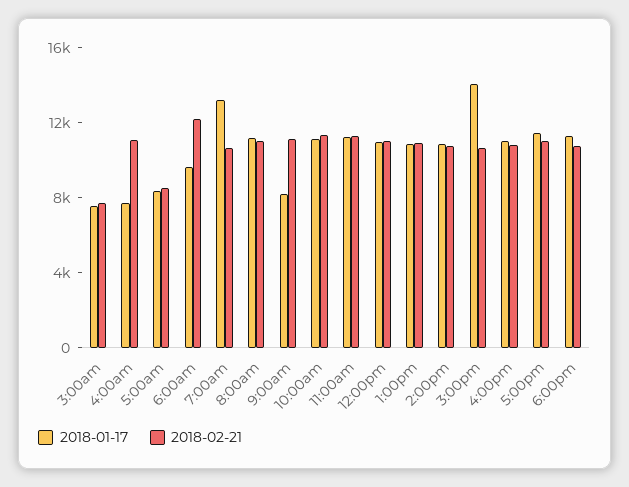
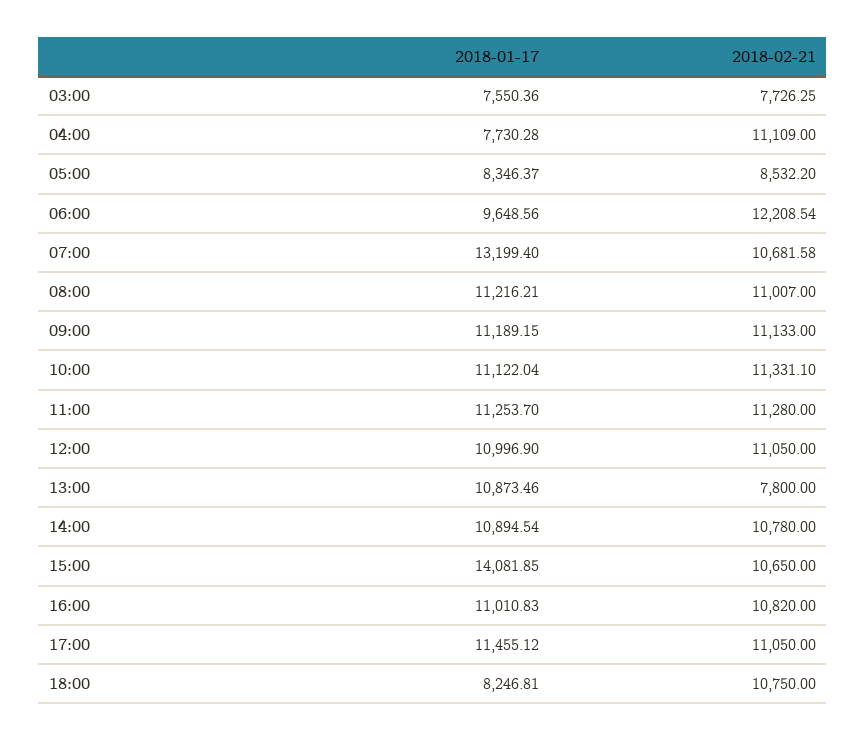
2018-01-17, 9:00am: 8000 -> 11189.15
2018-02-21, 1:00pm: 11000 -> 7800
2018-01-17, 6:00pm: 11000 -> 8246.81

